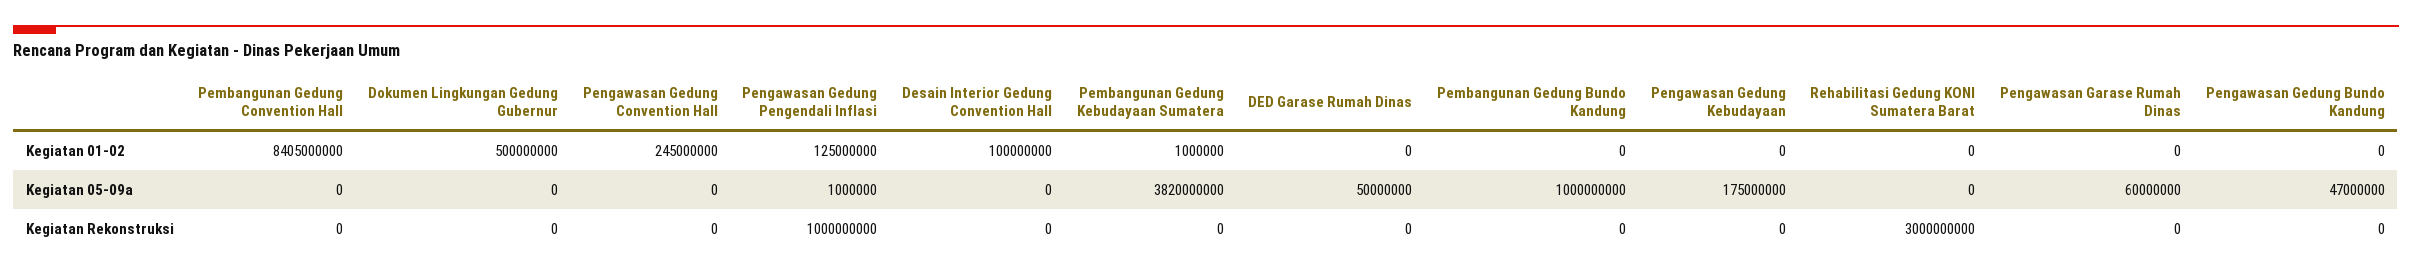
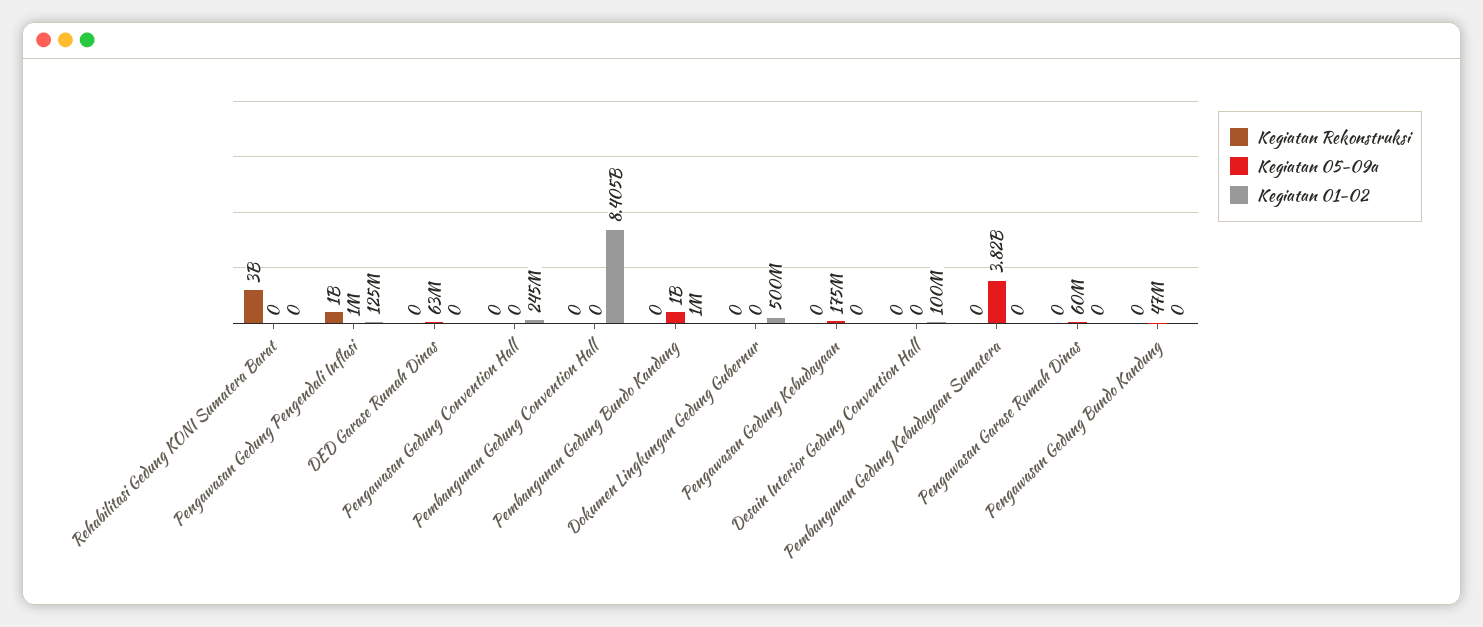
Kegiatan 01-02, Pembangunan Gedung Kebudayaan Sumatera: 1000000 -> 0
Kegiatan 01-02, Pembangunan Gedung Bundo Kandung: 0 -> 1000000
Kegiatan 05-09a, DED Garase Rumah Dinas: 50000000 -> 63000000

